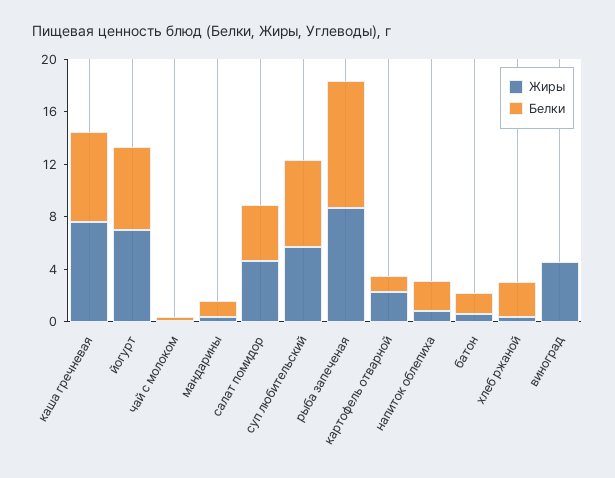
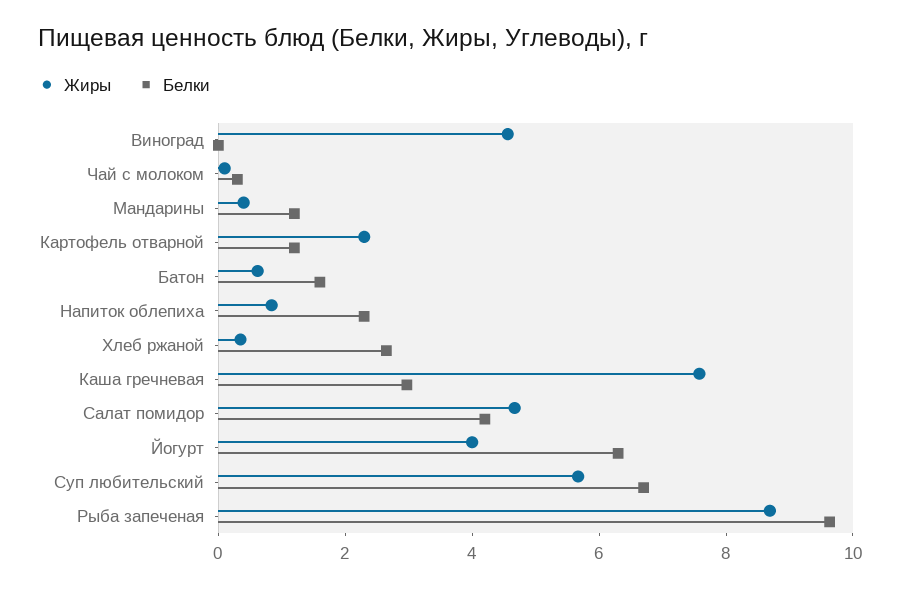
Белки, каша гречневая: 7 -> 3
Жиры, йогурт: 7 -> 4

